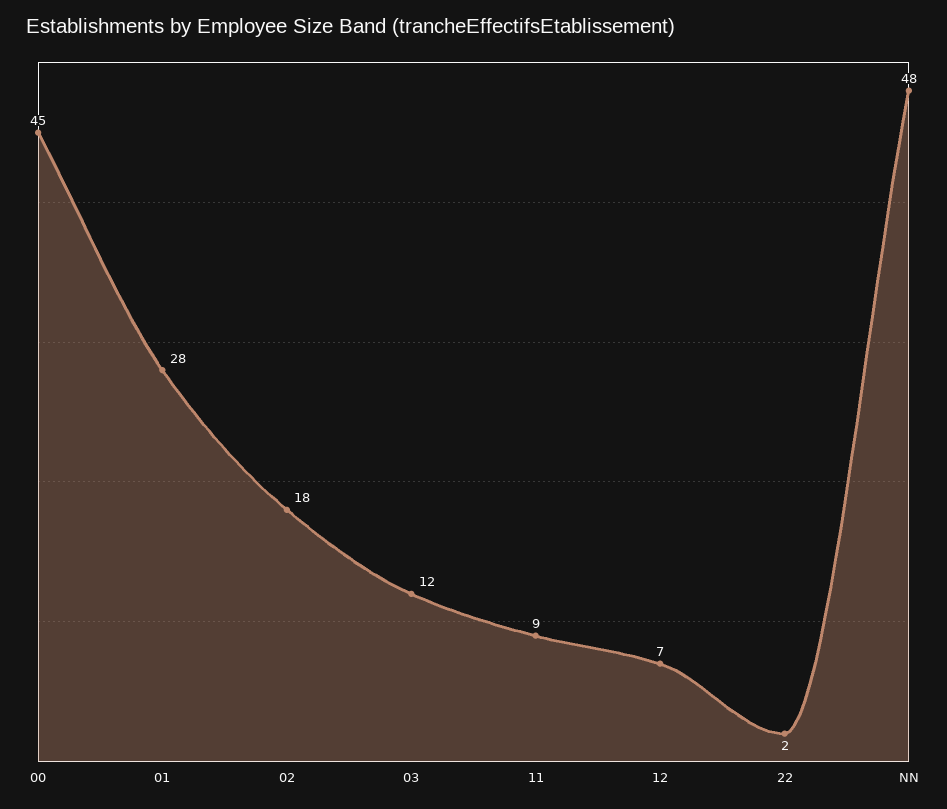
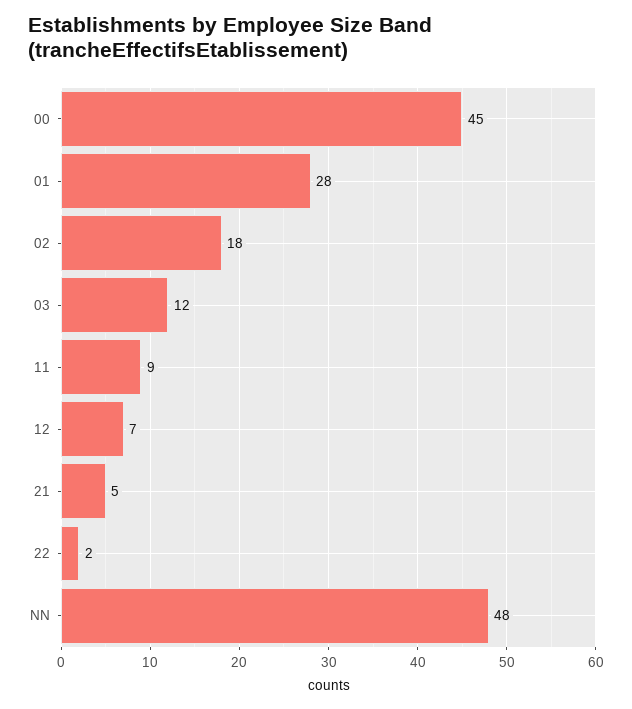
21: none -> 5

